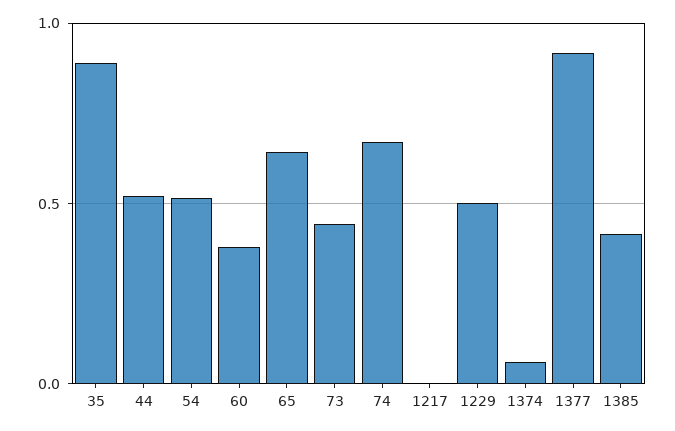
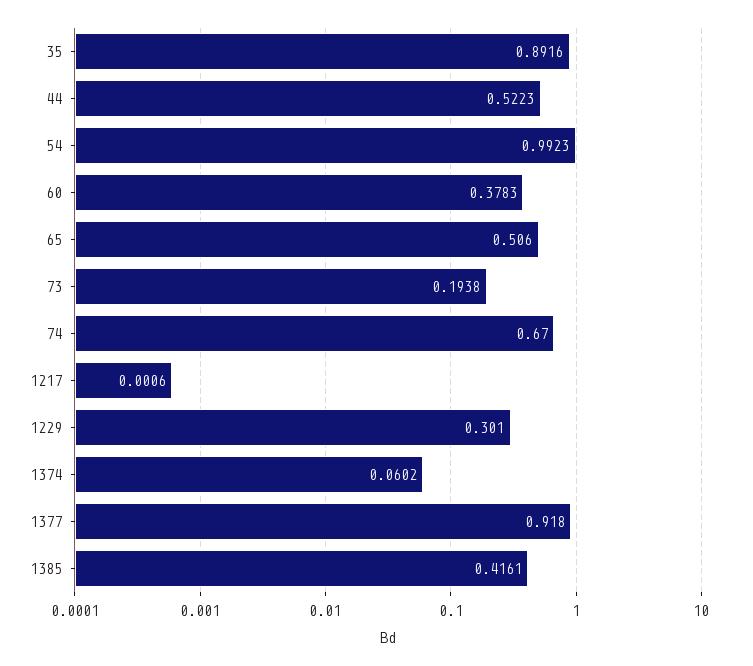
54: 0.5 -> 0.9923
65: 0.65 -> 0.506
73: 0.45 -> 0.1938
1229: 0.5 -> 0.301

